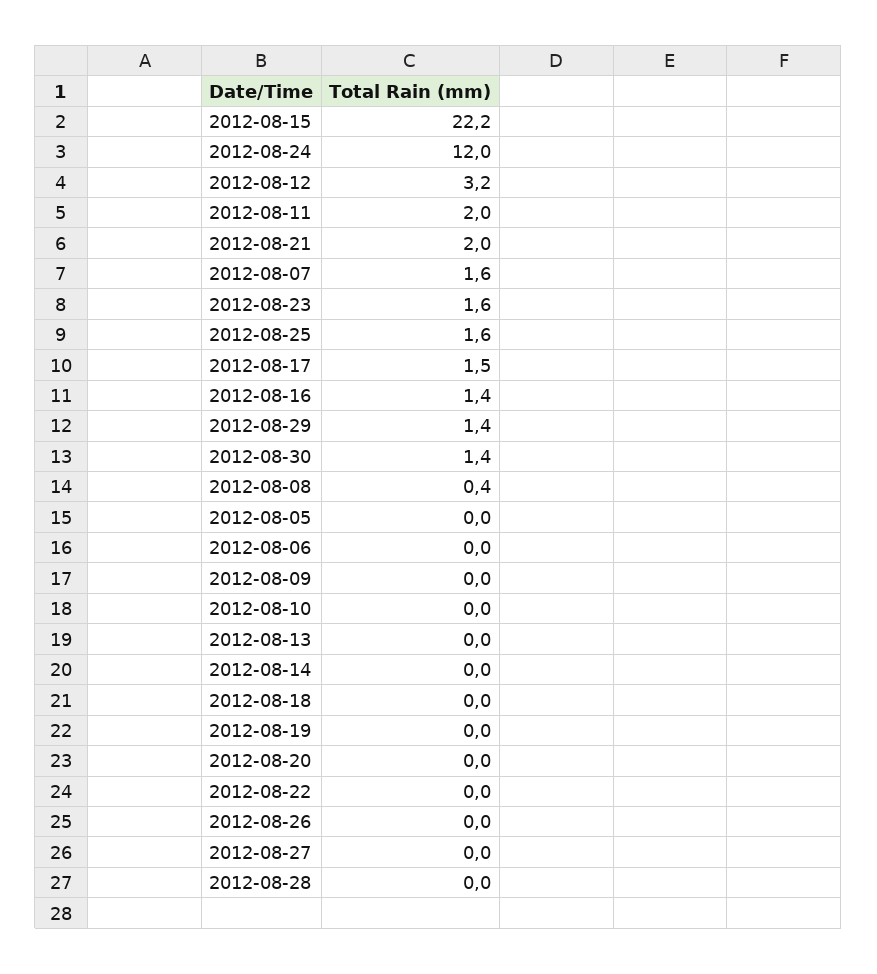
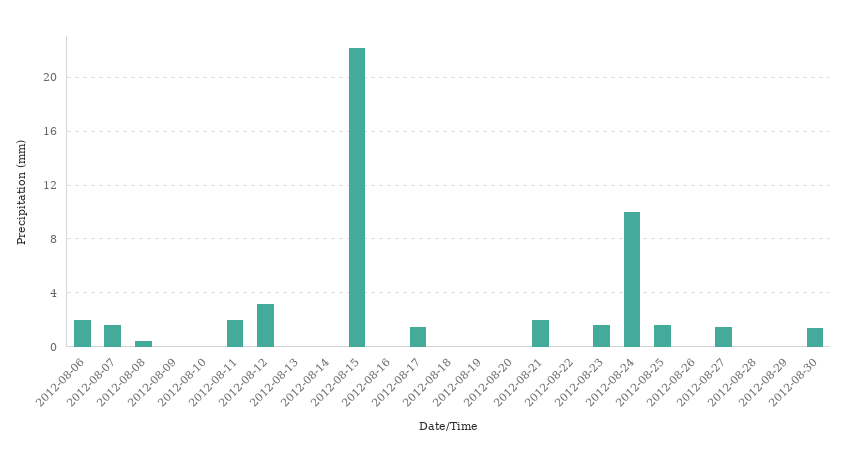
2012-08-24: 12 -> 10
2012-08-16: 1.4 -> 0
2012-08-29: 1.4 -> 0
2012-08-05: 0 -> none
2012-08-06: 0 -> 2
2012-08-27: 0 -> 1.5

